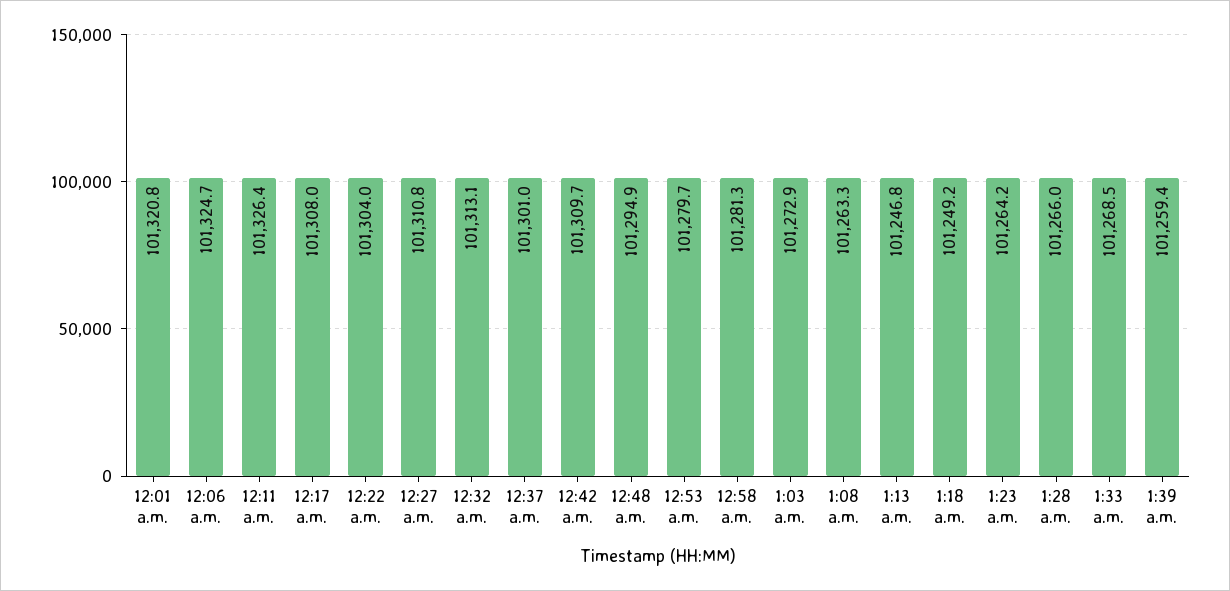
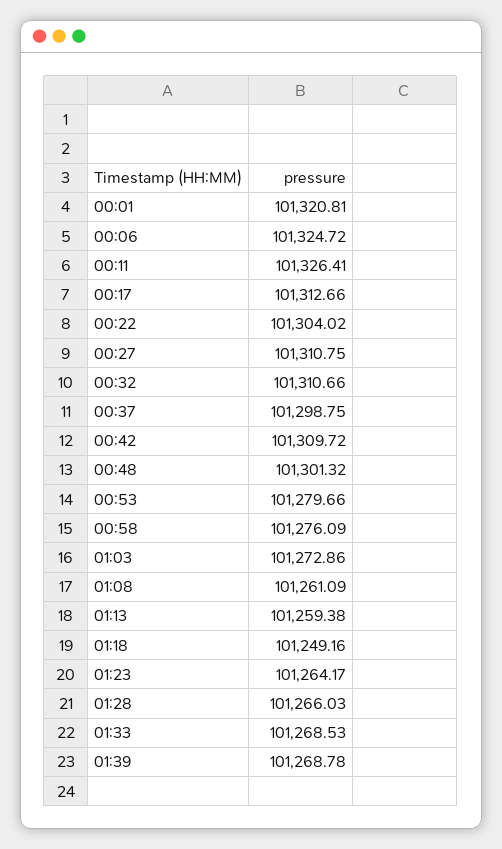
12:17 a.m.: 101308 -> 101312.66
12:32 a.m.: 101313.1 -> 101310.66
12:37 a.m.: 101301 -> 101298.75
12:48 a.m.: 101294.9 -> 101301.32
12:58 a.m.: 101281.3 -> 101276.09
1:08 a.m.: 101263.3 -> 101261.09
1:13 a.m.: 101246.8 -> 101259.38
1:39 a.m.: 101259.4 -> 101268.78

